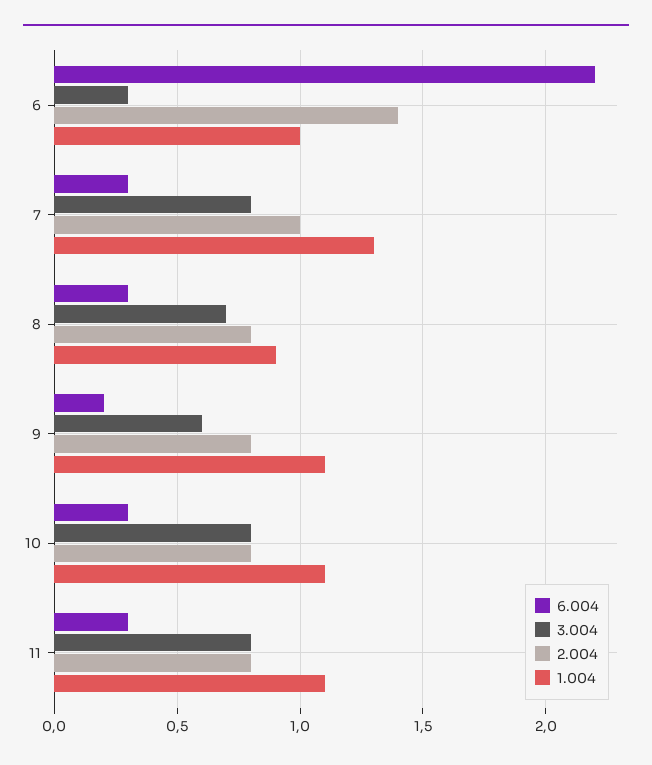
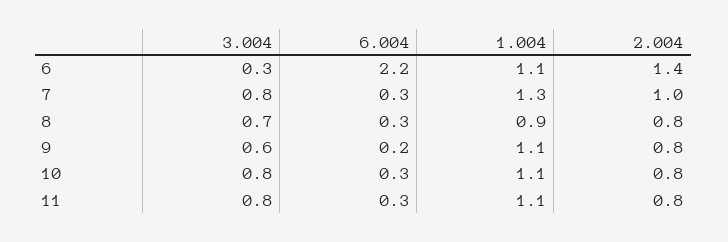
1.004, 6: 1 -> 1.1

